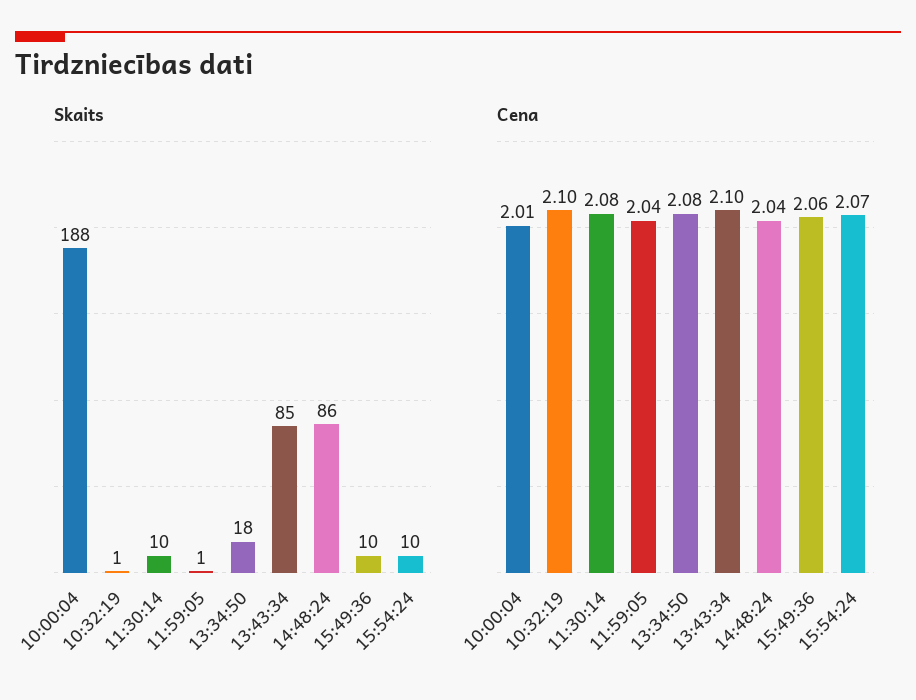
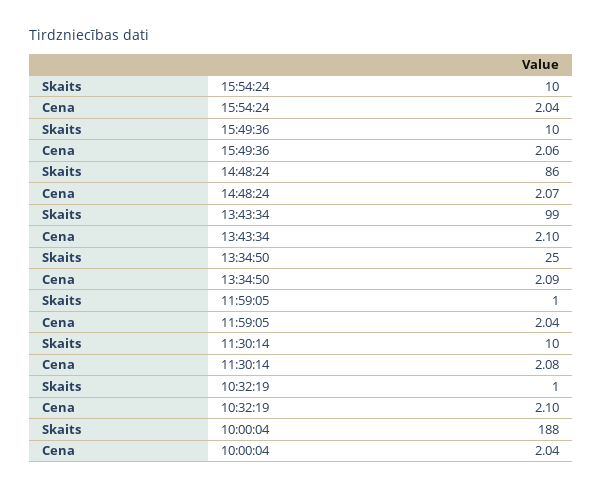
Skaits, 13:34:50: 18 -> 25
Skaits, 13:43:34: 85 -> 99
Cena, 10:00:04: 2.01 -> 2.04
Cena, 13:34:50: 2.08 -> 2.09
Cena, 14:48:24: 2.04 -> 2.07
Cena, 15:54:24: 2.07 -> 2.04

